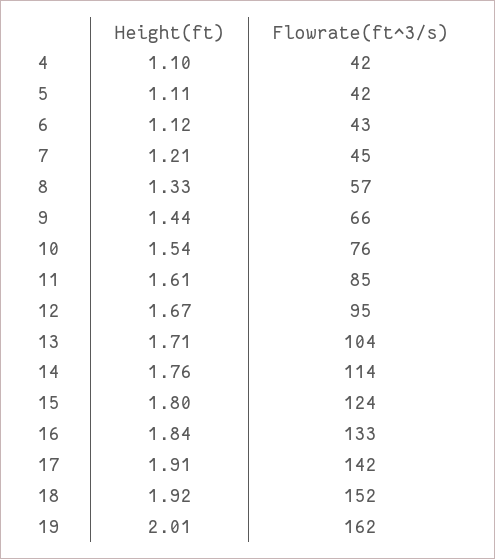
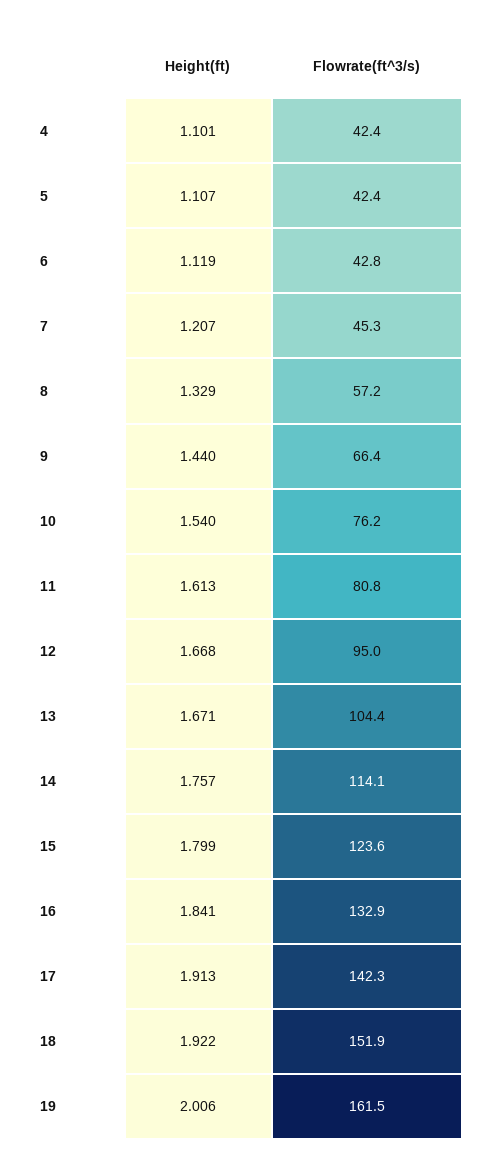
Flowrate(ft^3/s), 11: 85 -> 80.8
Height(ft), 13: 1.71 -> 1.671

